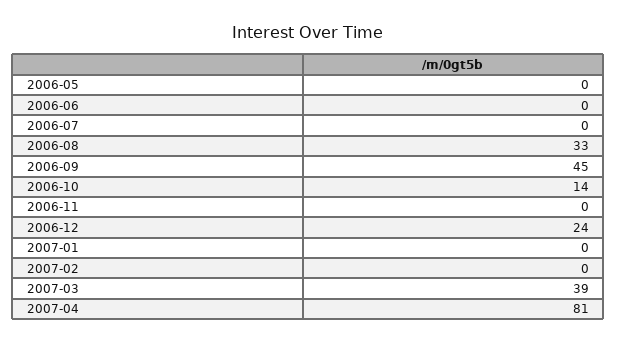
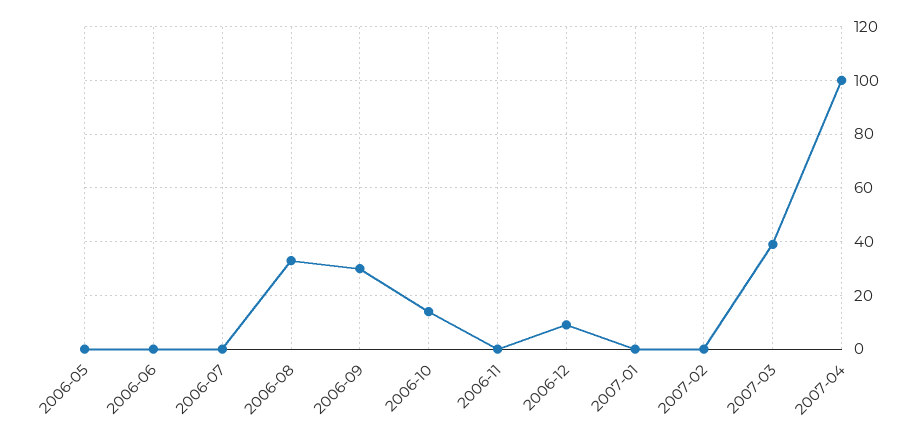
2006-09: 45 -> 30
2006-12: 24 -> 10
2007-04: 81 -> 100

